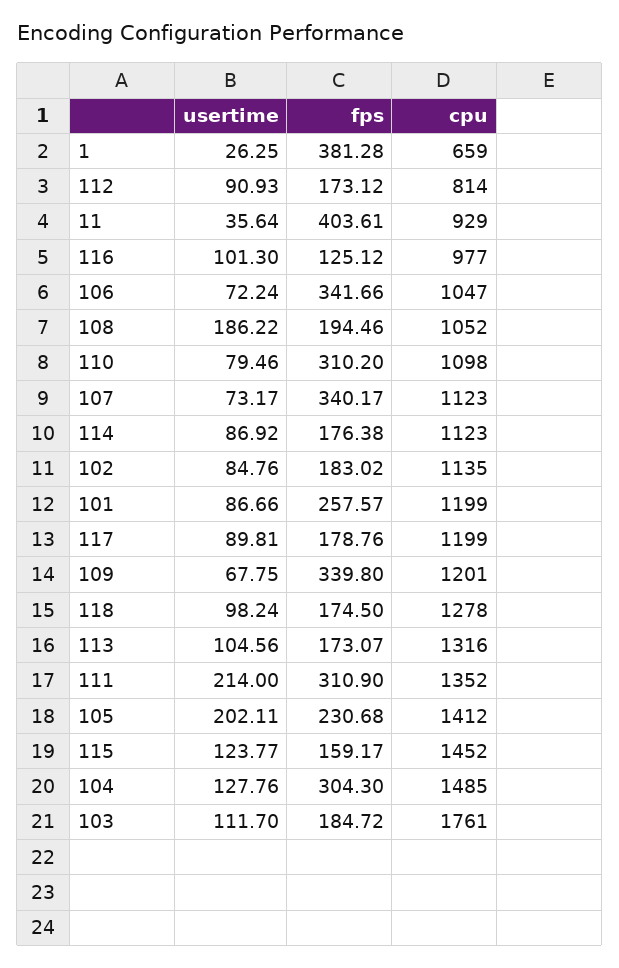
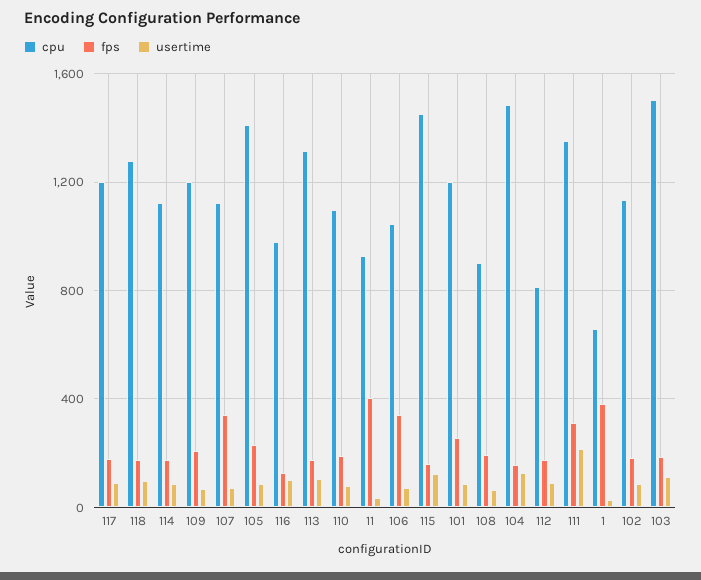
usertime, 108: 186.22 -> 50
cpu, 108: 1052 -> 900
fps, 110: 310.2 -> 200
fps, 109: 339.8 -> 200
usertime, 105: 202.11 -> 100
fps, 104: 304.3 -> 150
cpu, 103: 1761 -> 1500

